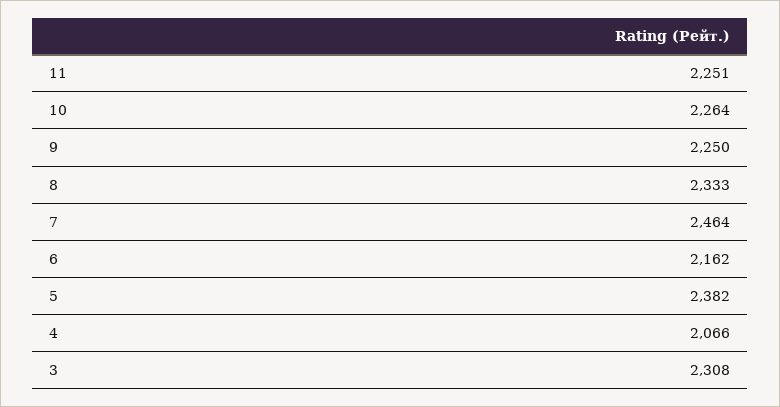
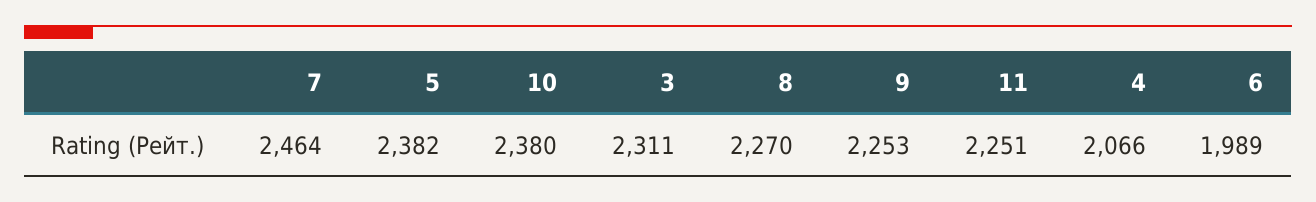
10: 2264 -> 2380
9: 2250 -> 2253
8: 2333 -> 2270
6: 2162 -> 1989
3: 2308 -> 2311

